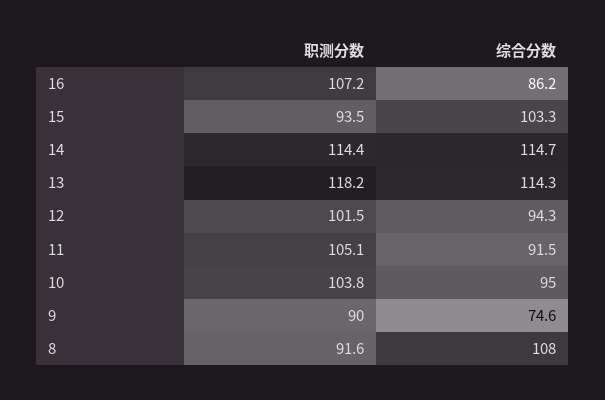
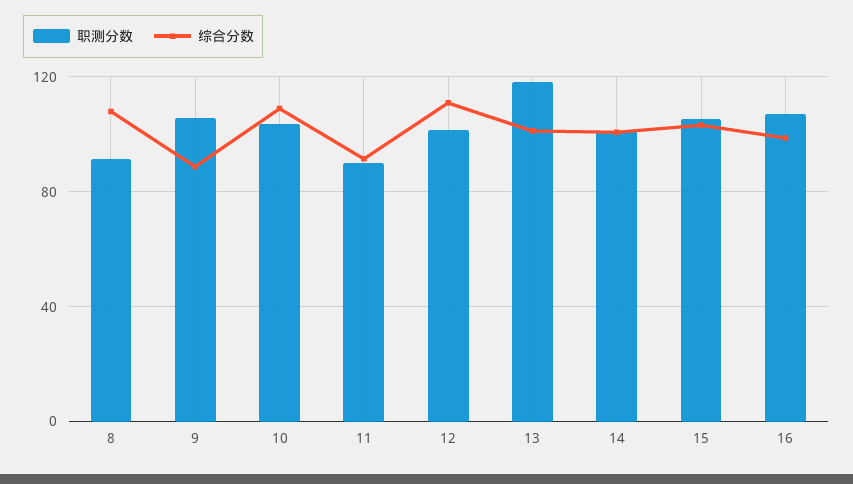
综合分数, 16: 86.2 -> 100
职测分数, 15: 93.5 -> 105
职测分数, 14: 114.4 -> 100
综合分数, 14: 114.7 -> 100
综合分数, 13: 114.3 -> 100
综合分数, 12: 94.3 -> 110
职测分数, 11: 105.1 -> 90
综合分数, 10: 95 -> 110
职测分数, 9: 90 -> 105
综合分数, 9: 74.6 -> 90

